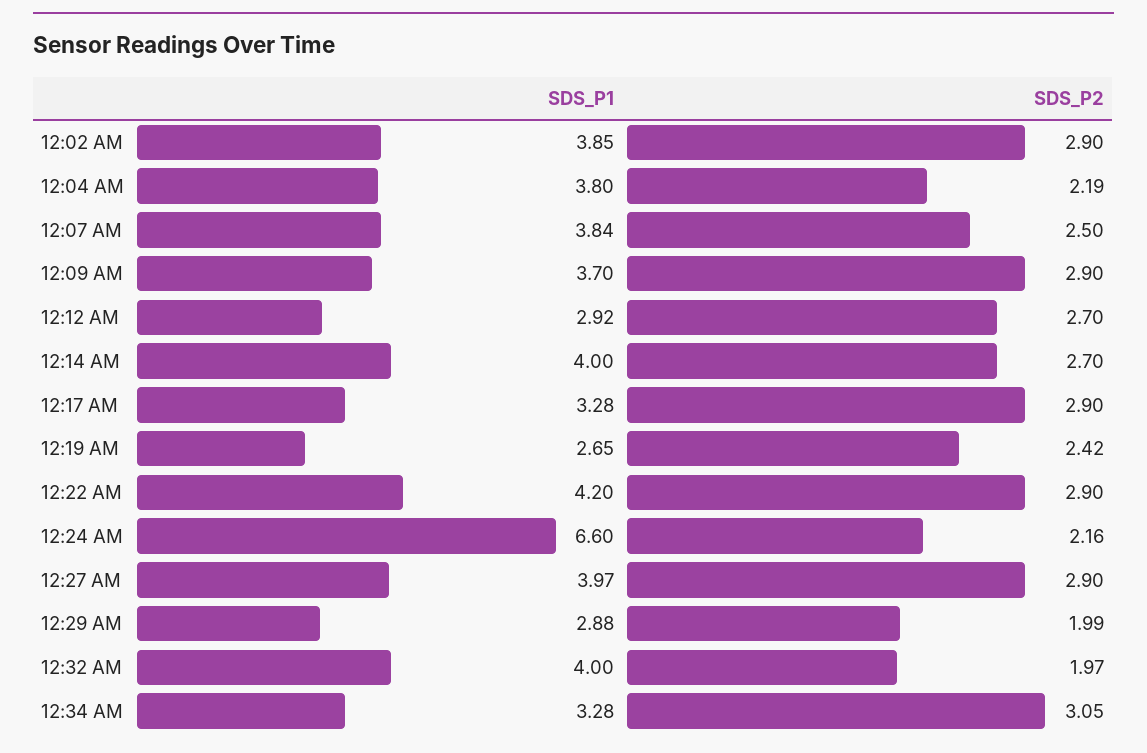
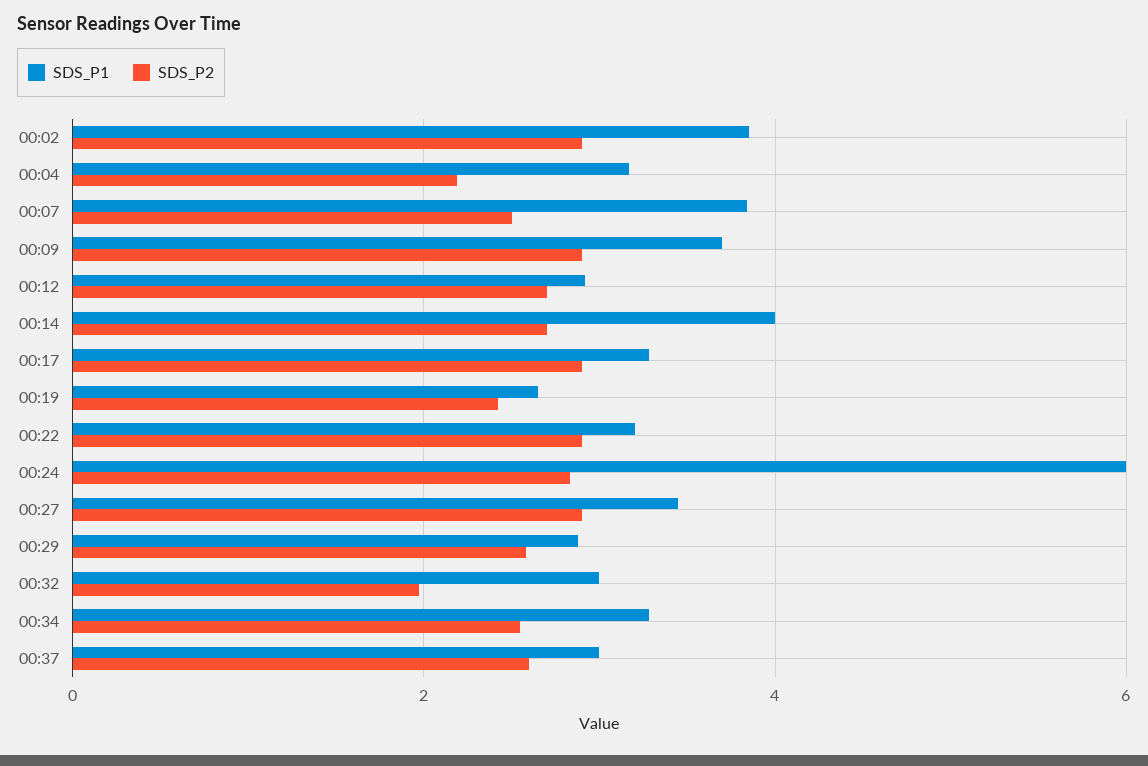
SDS_P1, 12:04 AM: 3.8 -> 3.2
SDS_P1, 12:22 AM: 4.2 -> 3.2
SDS_P1, 12:24 AM: 6.6 -> 6
SDS_P2, 12:24 AM: 2.16 -> 2.8
SDS_P1, 12:27 AM: 3.97 -> 3.4
SDS_P2, 12:29 AM: 1.99 -> 2.6
SDS_P1, 12:32 AM: 4 -> 3
SDS_P2, 12:34 AM: 3.05 -> 2.6
SDS_P1, 00:37: none -> 3
SDS_P2, 00:37: none -> 2.6

